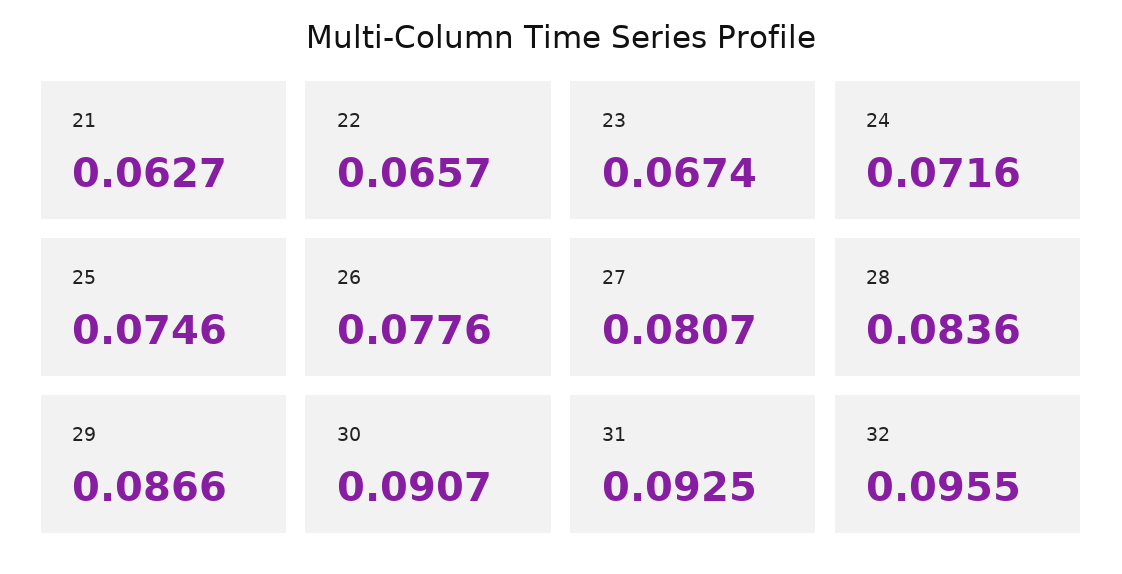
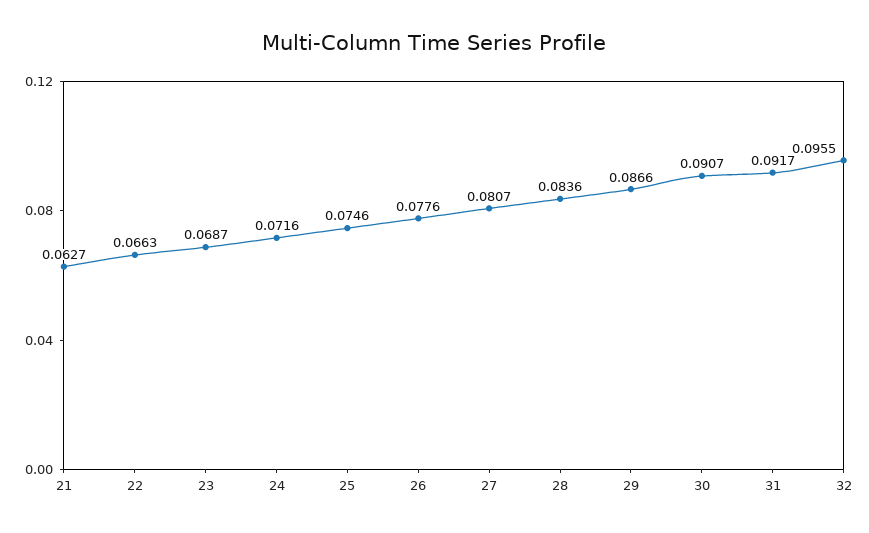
22: 0.0657 -> 0.0663
23: 0.0674 -> 0.0687
31: 0.0925 -> 0.0917

